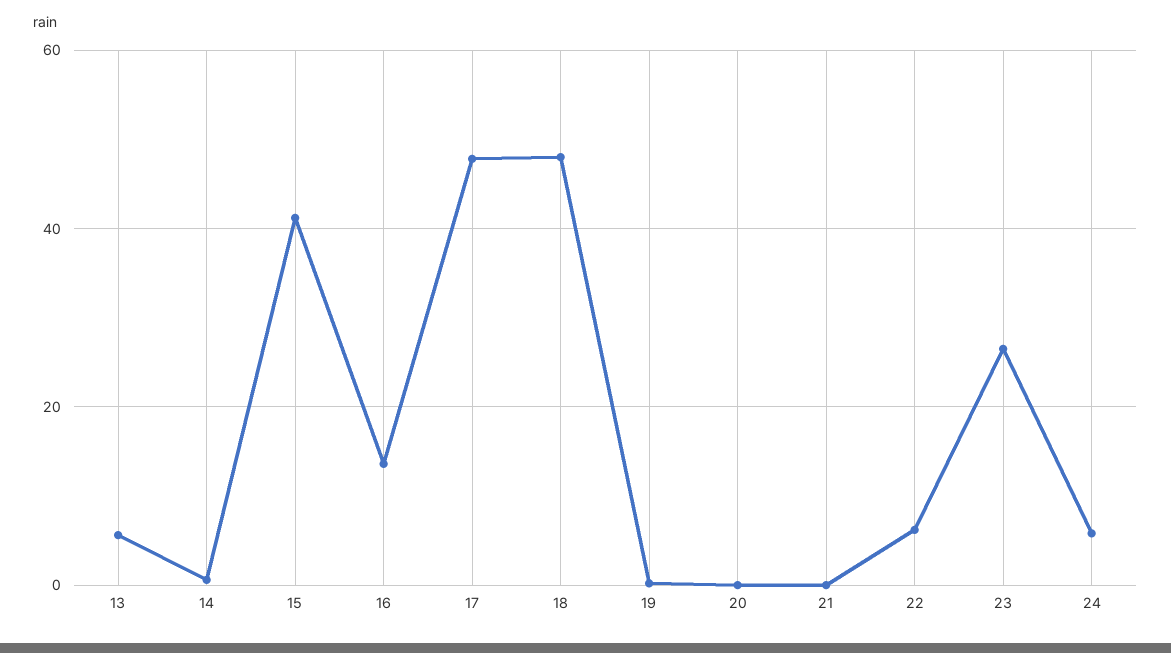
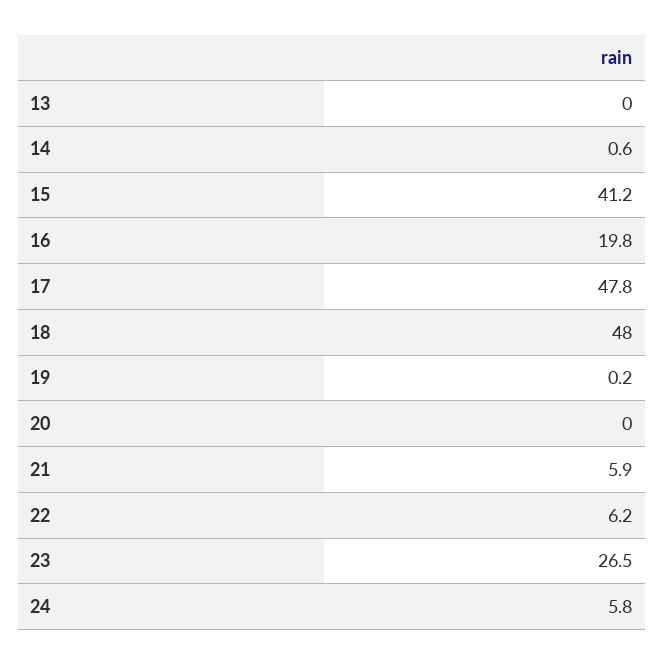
13: 6 -> 0
16: 14 -> 19.8
21: 0 -> 5.9

